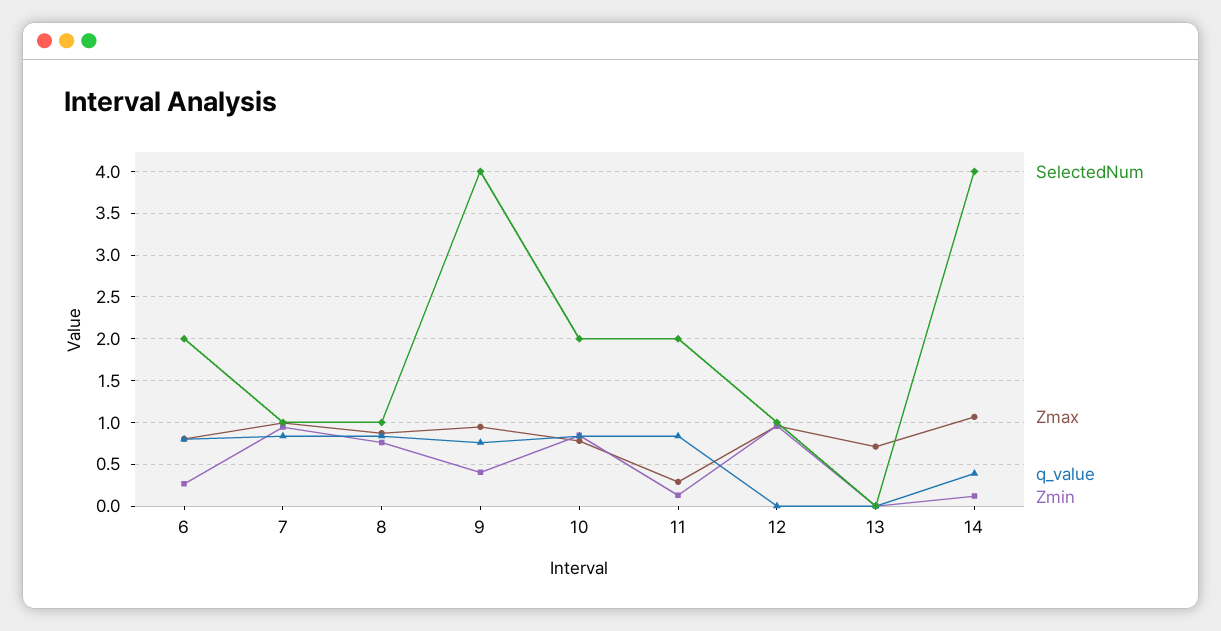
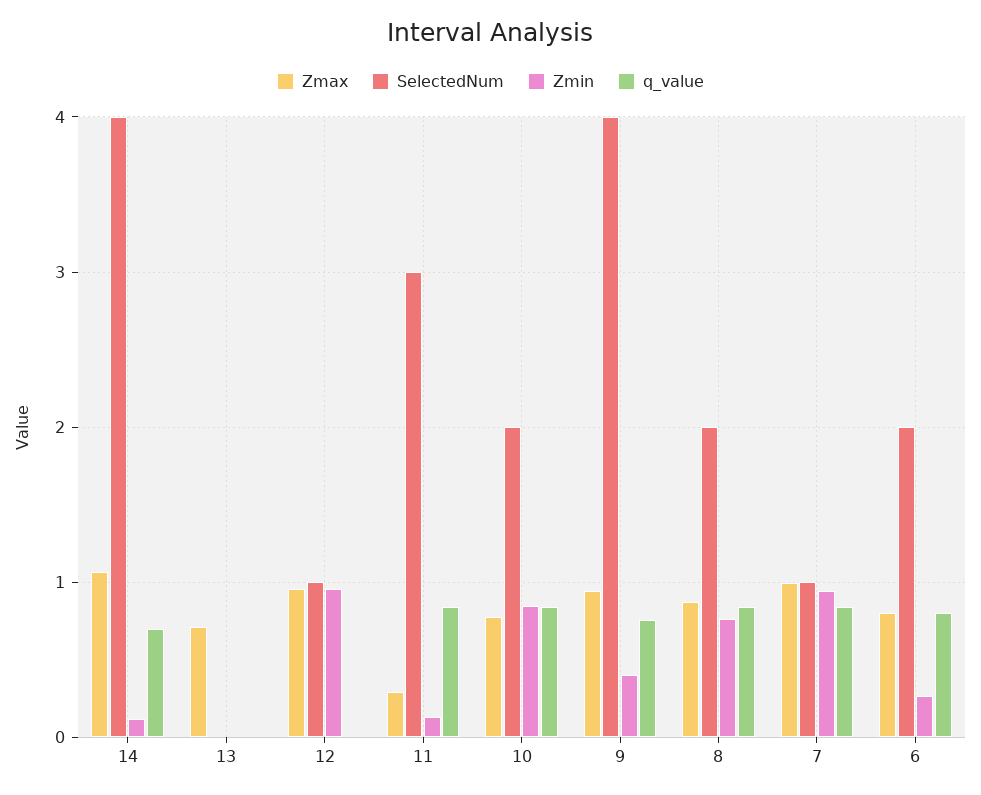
SelectedNum, 8: 1 -> 2
SelectedNum, 11: 2 -> 3
q_value, 14: 0.4 -> 0.7

